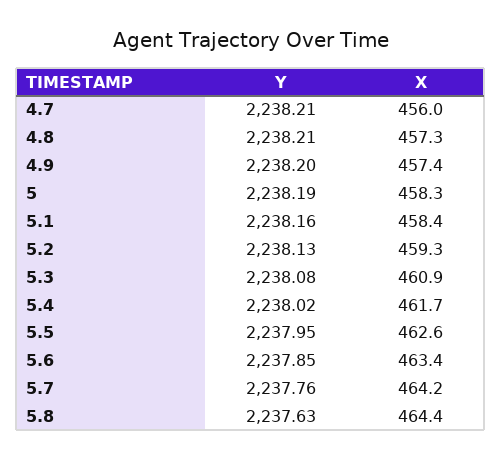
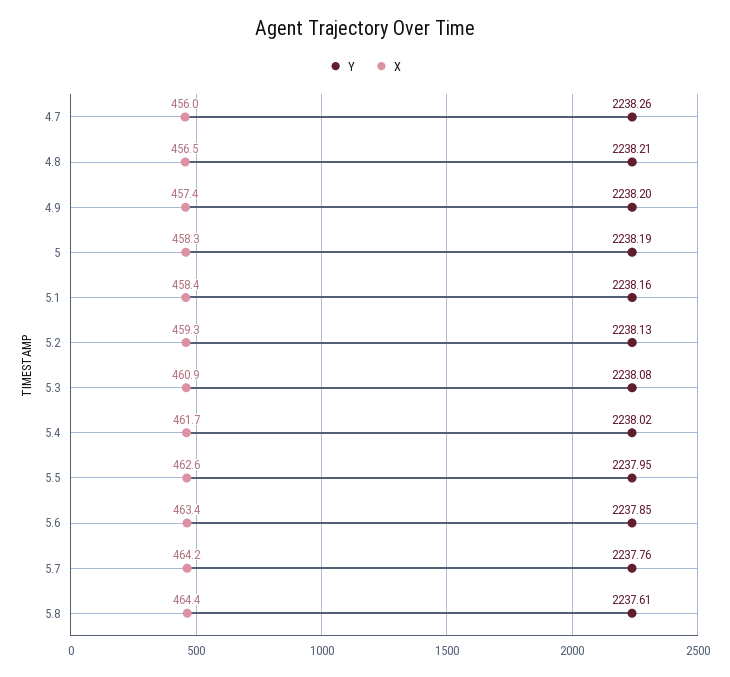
Y, 4.7: 2238.21 -> 2238.26
X, 4.8: 457.3 -> 456.5
Y, 5.8: 2237.63 -> 2237.61

